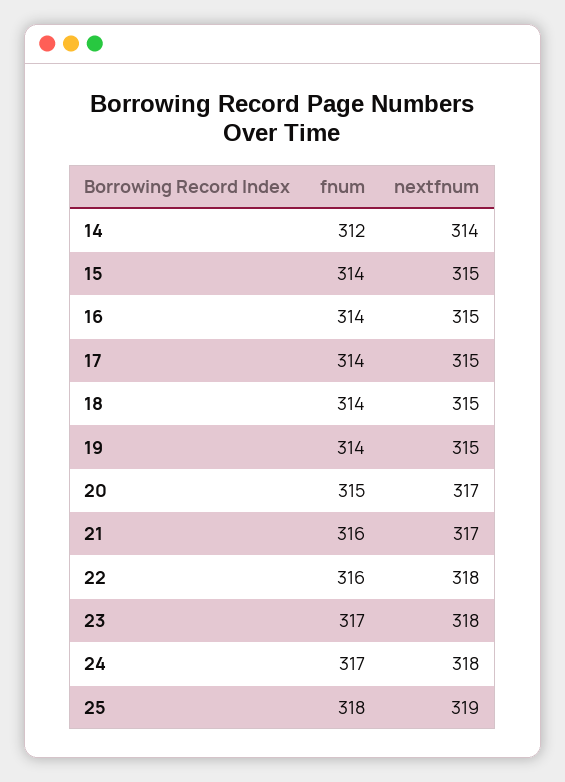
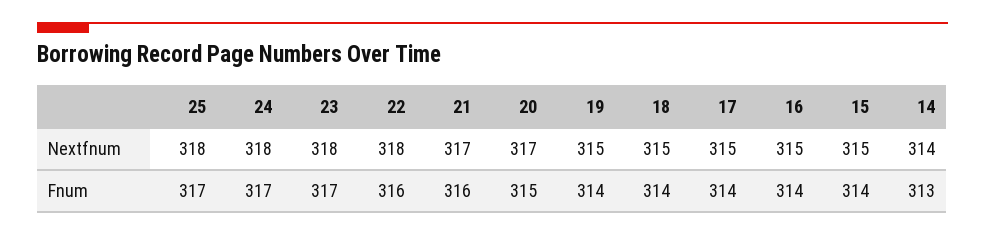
fnum, 14: 312 -> 313
fnum, 25: 318 -> 317
nextfnum, 25: 319 -> 318

